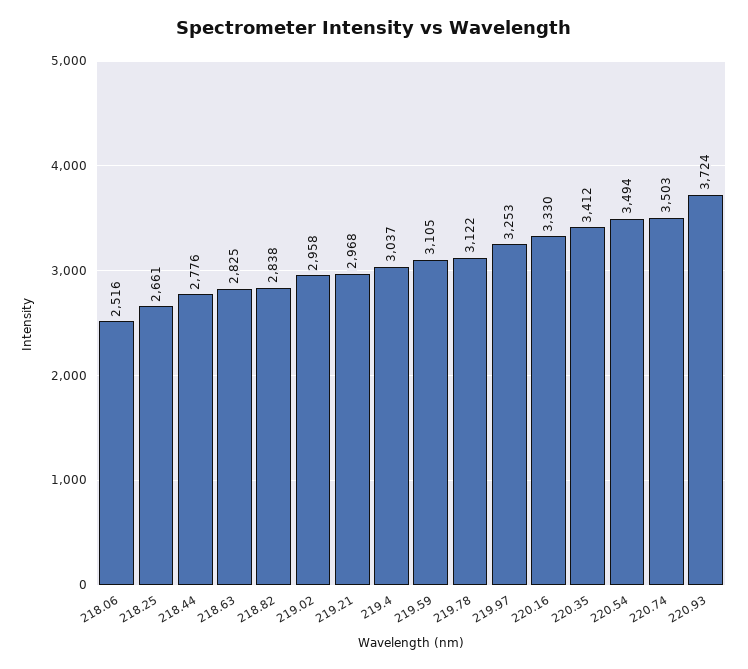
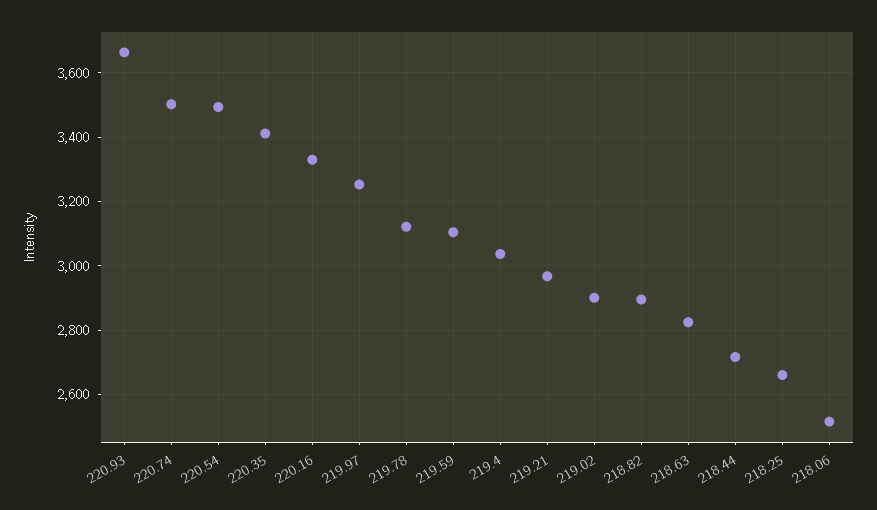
218.44: 2776 -> 2720
218.82: 2838 -> 2900
219.02: 2958 -> 2900
220.93: 3724 -> 3660

